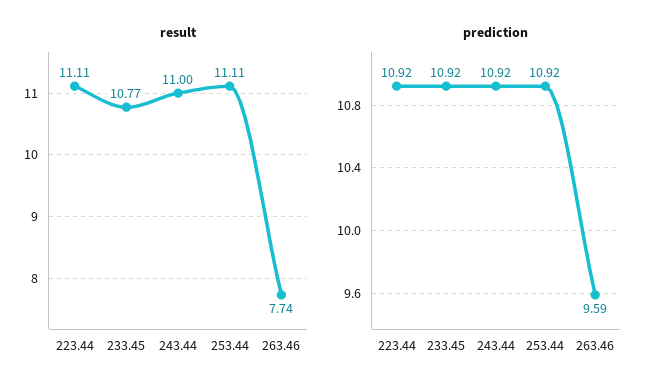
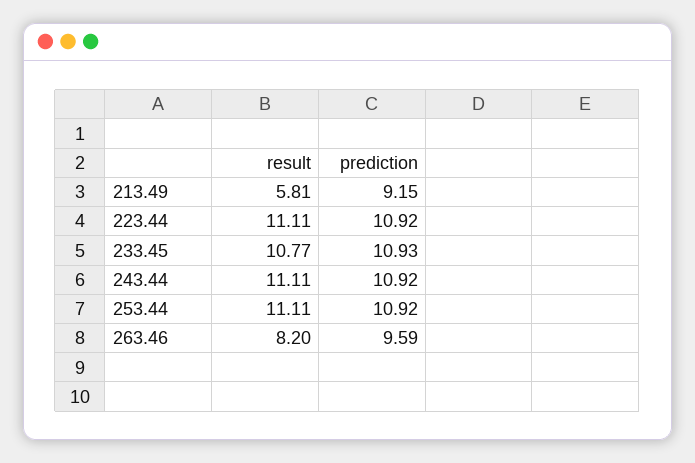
result, 243.44: 11 -> 11.11
result, 263.46: 7.74 -> 8.2
prediction, 233.45: 10.92 -> 10.93
result, 213.49: none -> 5.81
prediction, 213.49: none -> 9.15

